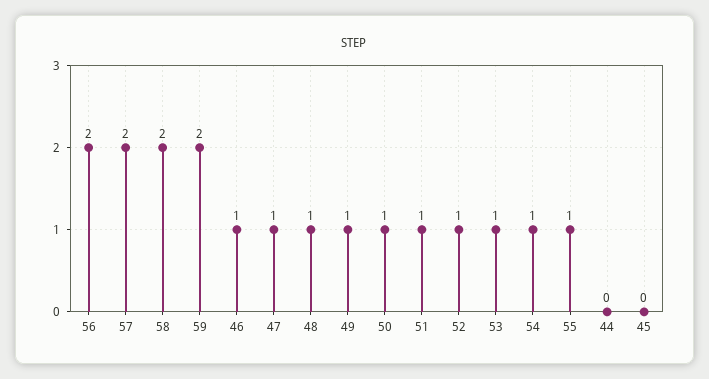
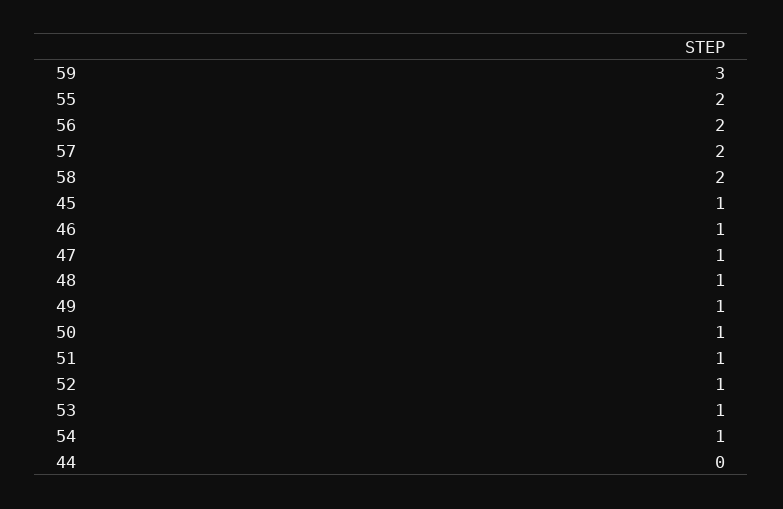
59: 2 -> 3
55: 1 -> 2
45: 0 -> 1

